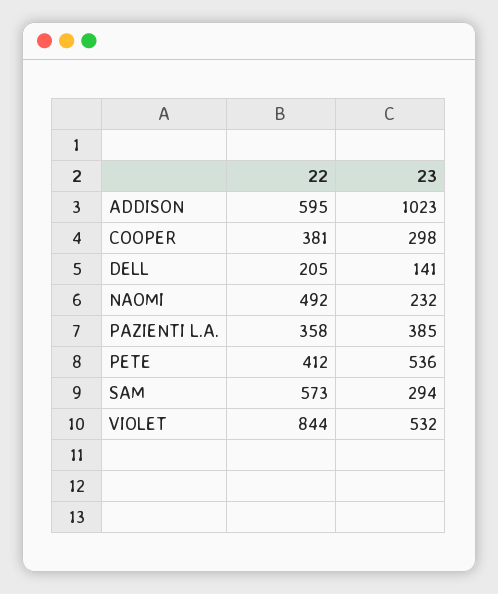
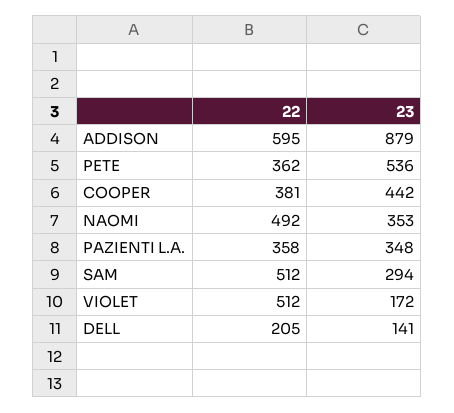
23, ADDISON: 1023 -> 879
23, COOPER: 298 -> 442
23, NAOMI: 232 -> 353
23, PAZIENTI L.A.: 385 -> 348
22, PETE: 412 -> 362
22, SAM: 573 -> 512
22, VIOLET: 844 -> 512
23, VIOLET: 532 -> 172

